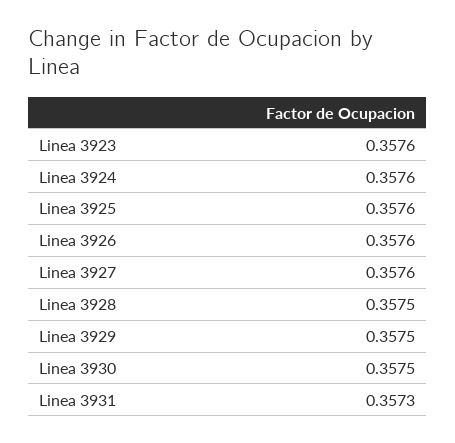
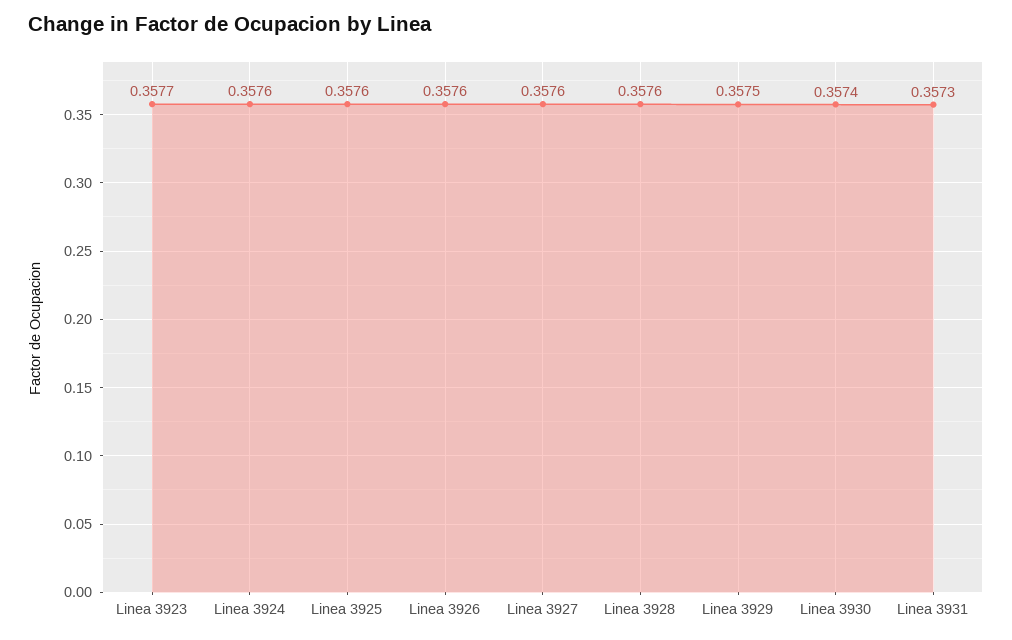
Linea 3923: 0.3576 -> 0.3577
Linea 3928: 0.3575 -> 0.3576
Linea 3930: 0.3575 -> 0.3574

